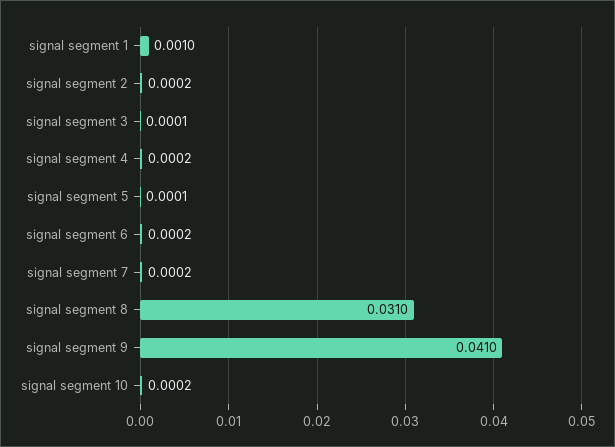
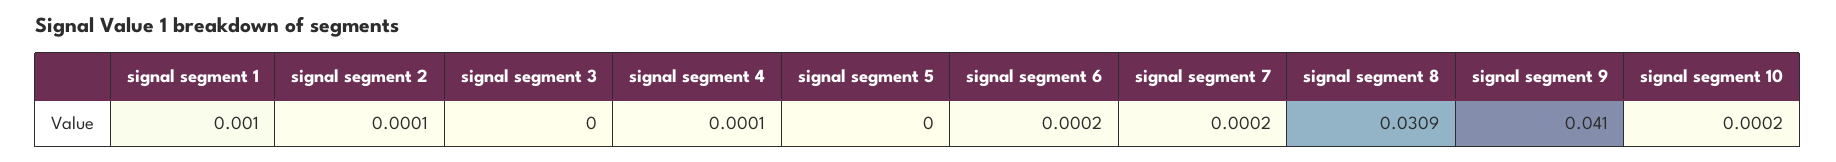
signal segment 2: 0.0002 -> 0.0001
signal segment 3: 0.0001 -> 0
signal segment 4: 0.0002 -> 0.0001
signal segment 5: 0.0001 -> 0
signal segment 8: 0.031 -> 0.0309

